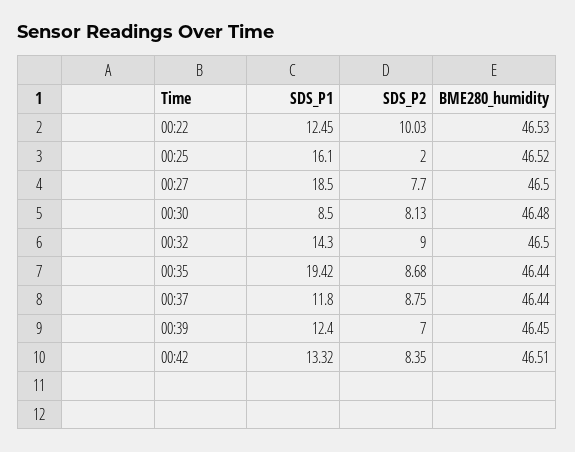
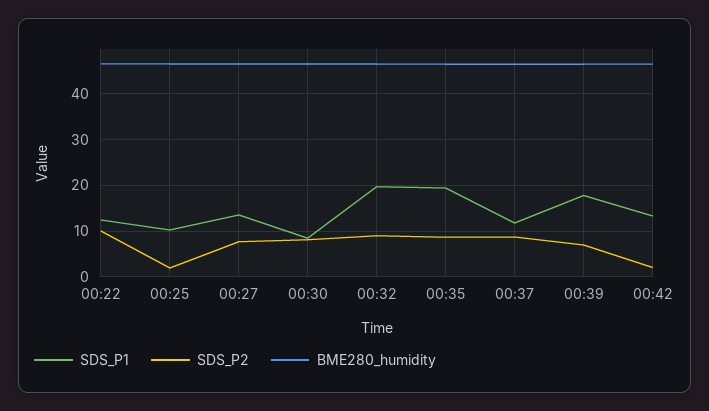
SDS_P1, 00:25: 16.1 -> 10
SDS_P1, 00:27: 18.5 -> 14
SDS_P1, 00:32: 14.3 -> 20
SDS_P1, 00:39: 12.4 -> 18
SDS_P2, 00:42: 8.35 -> 2

